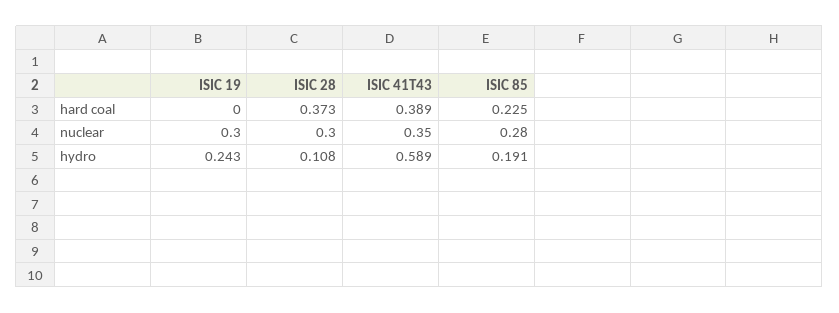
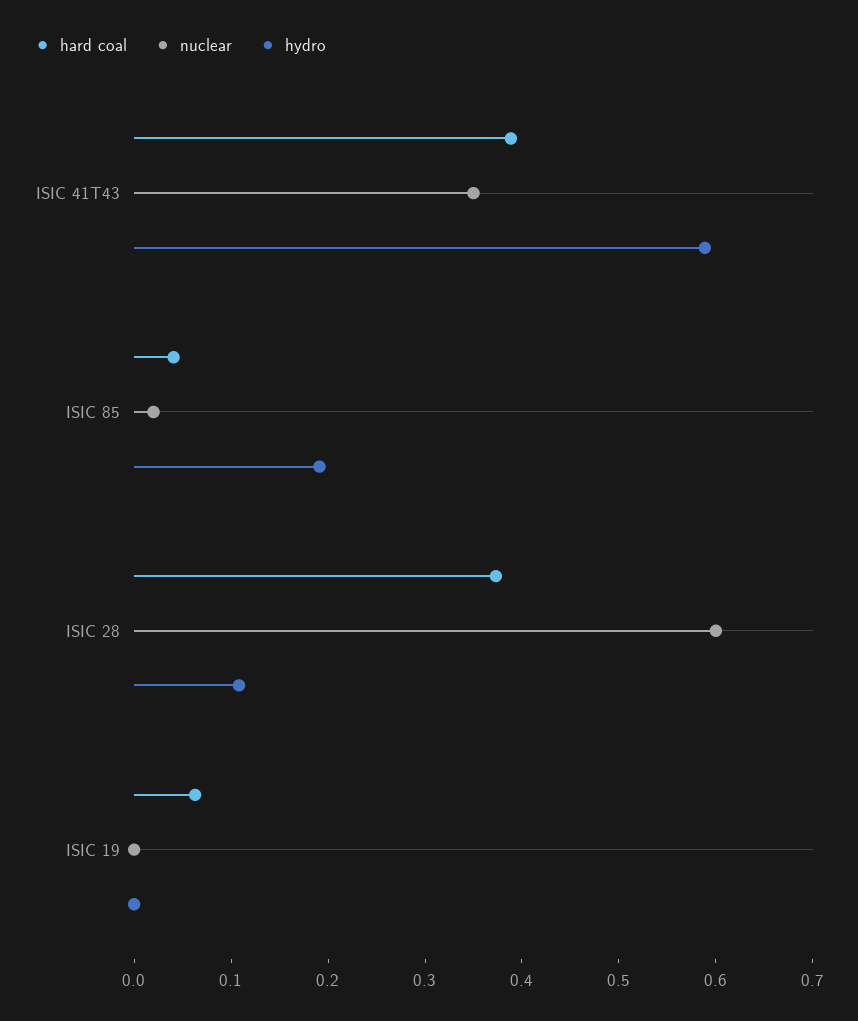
hard coal, ISIC 19: 0 -> 0.06
hard coal, ISIC 85: 0.225 -> 0.04
nuclear, ISIC 19: 0.3 -> 0
nuclear, ISIC 28: 0.3 -> 0.6
nuclear, ISIC 85: 0.28 -> 0.02
hydro, ISIC 19: 0.243 -> 0

